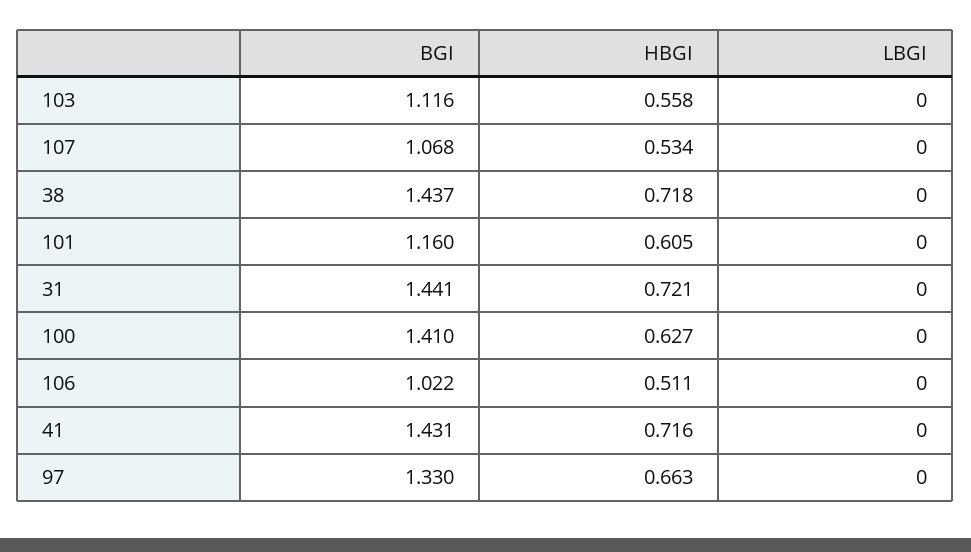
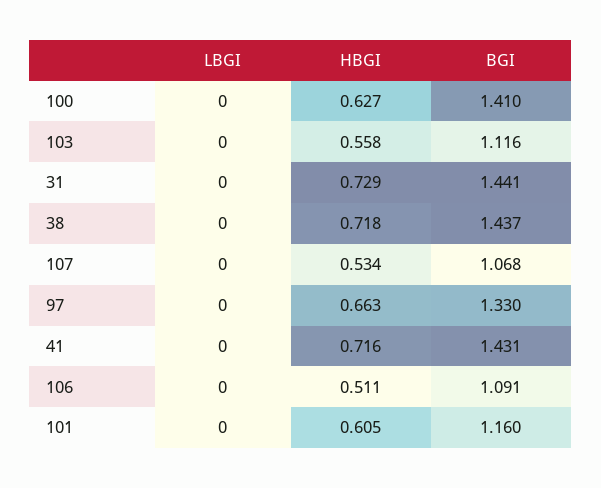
HBGI, 31: 0.721 -> 0.729
BGI, 106: 1.022 -> 1.091

